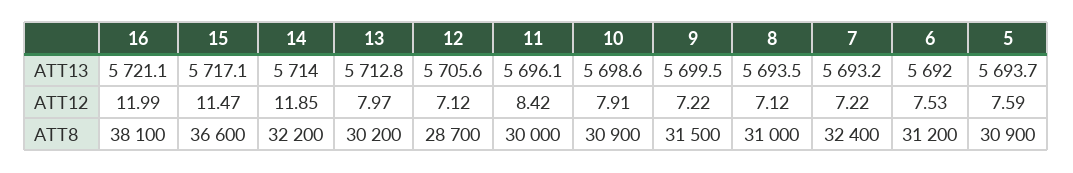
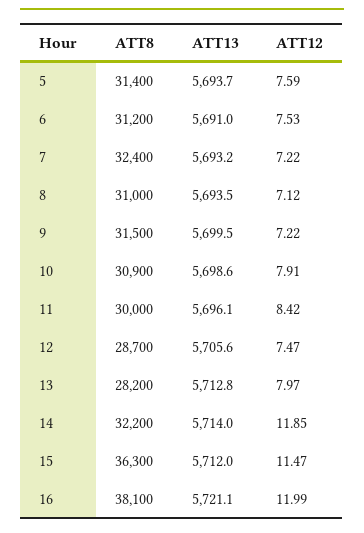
15, ATT13: 5717.1 -> 5712
6, ATT13: 5692 -> 5691
12, ATT12: 7.12 -> 7.47
15, ATT8: 36600 -> 36300
13, ATT8: 30200 -> 28200
5, ATT8: 30900 -> 31400

